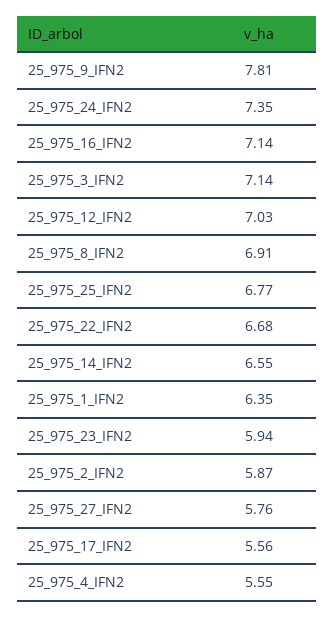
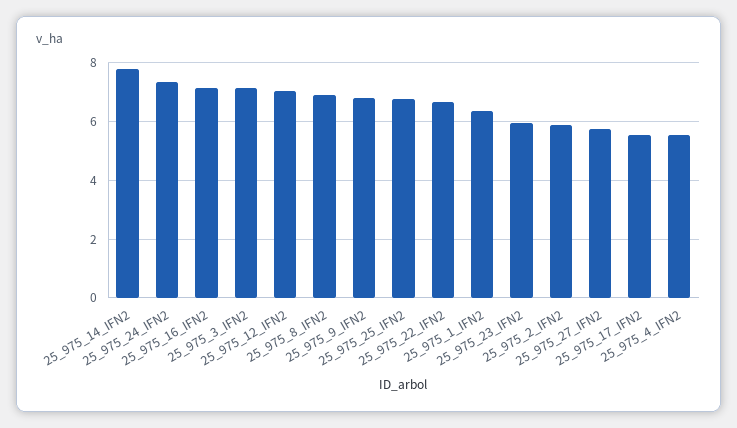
25_975_9_IFN2: 7.81 -> 6.75
25_975_14_IFN2: 6.55 -> 7.75

